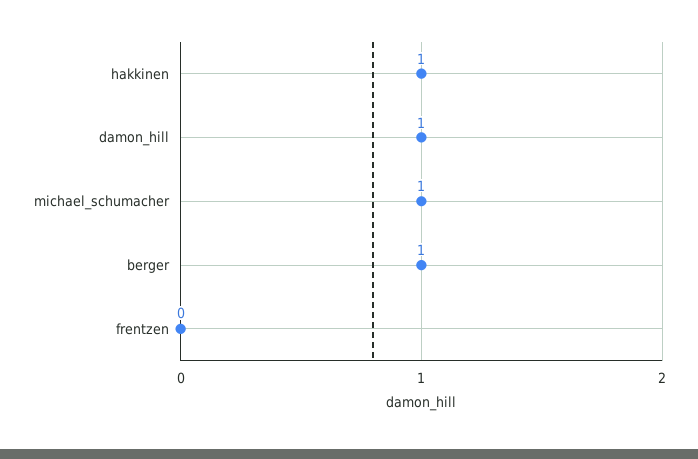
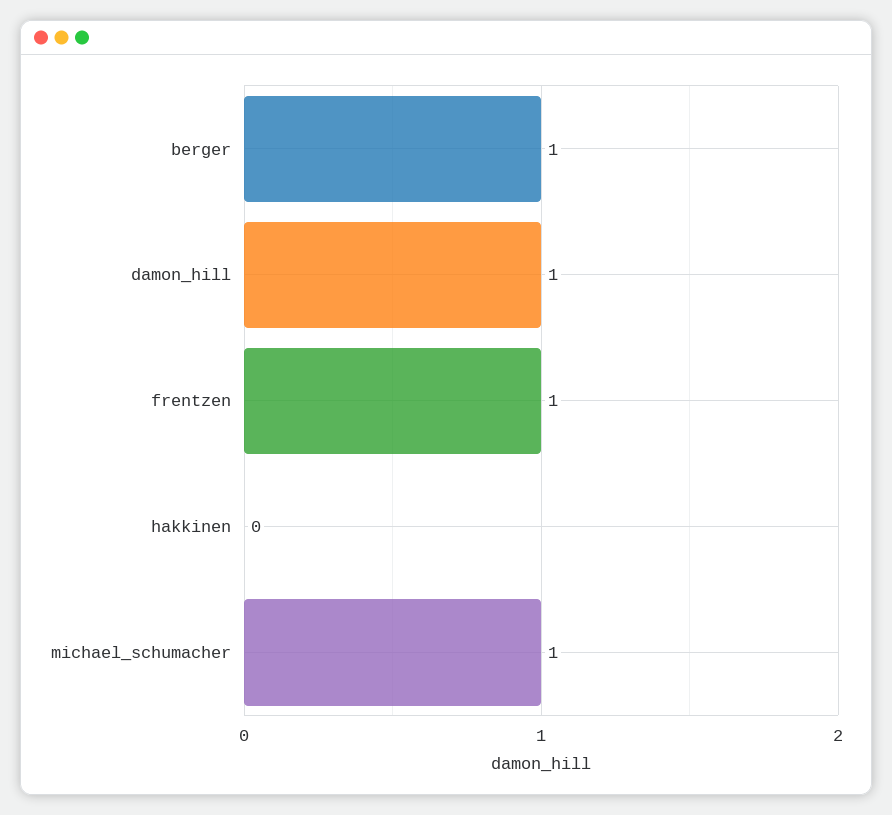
hakkinen: 1 -> 0
frentzen: 0 -> 1

